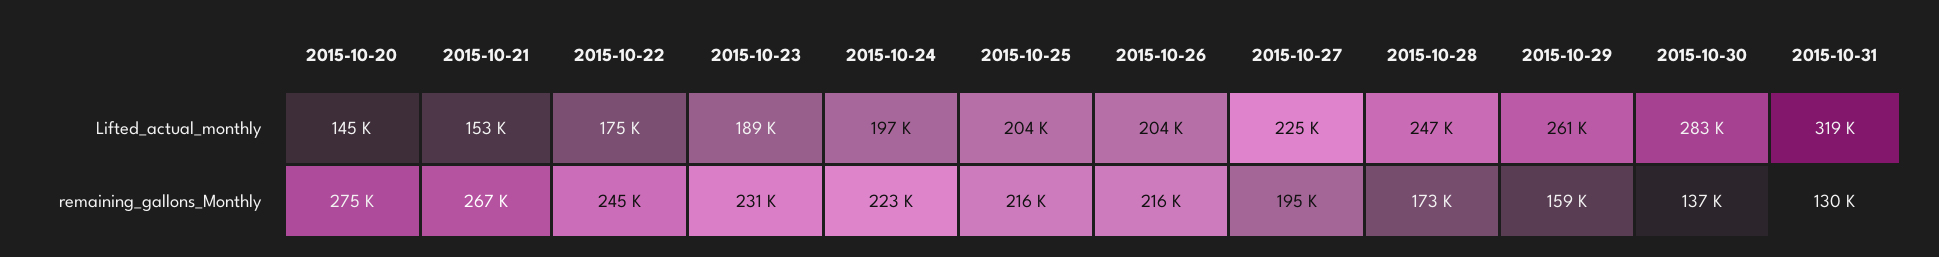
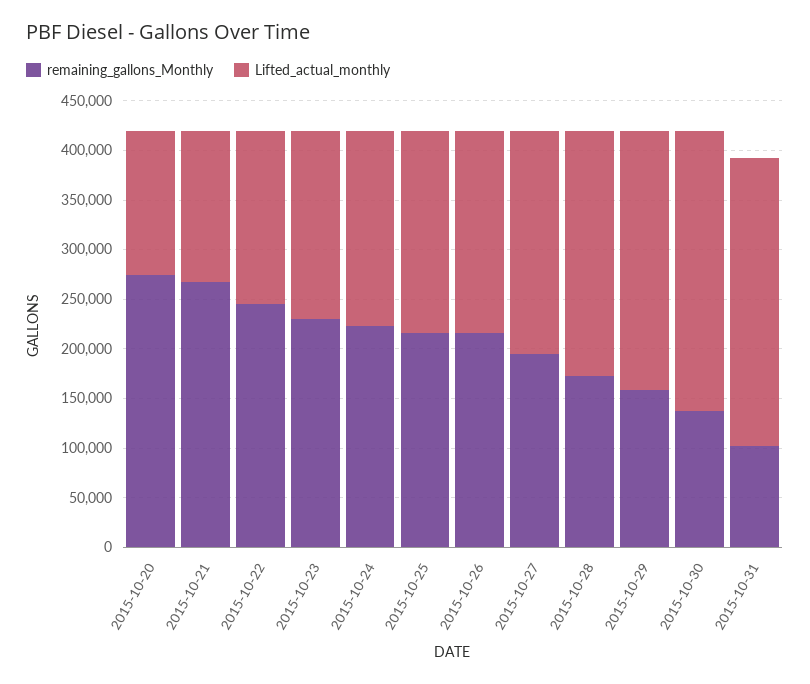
Lifted_actual_monthly, 2015-10-31: 319000 -> 290000
remaining_gallons_Monthly, 2015-10-31: 130000 -> 100000

